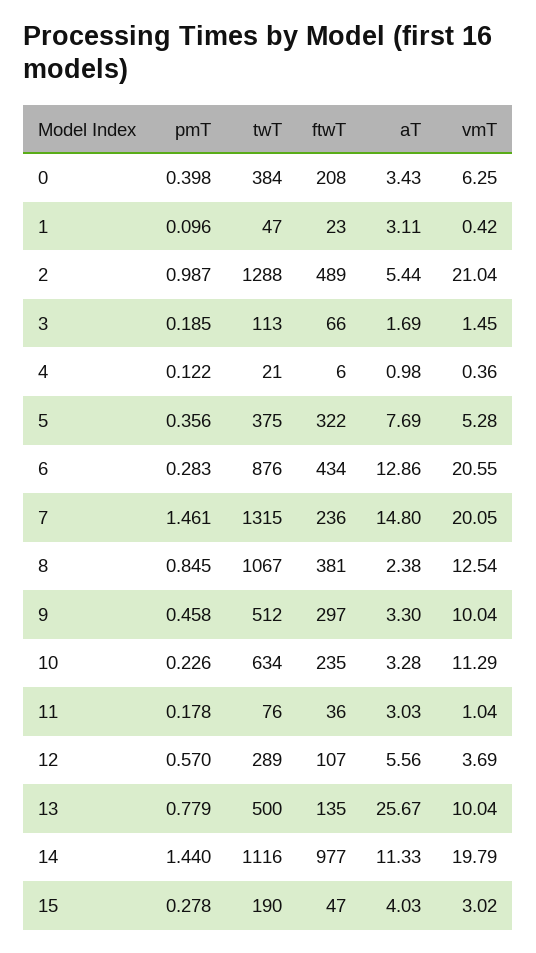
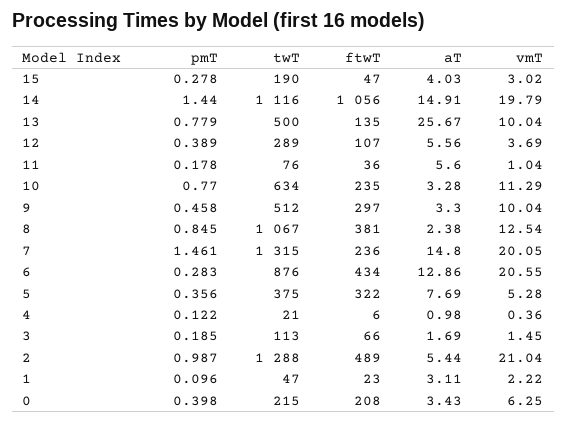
twT, 0: 384 -> 215
vmT, 1: 0.42 -> 2.22
pmT, 10: 0.226 -> 0.77
aT, 11: 3.03 -> 5.6
pmT, 12: 0.57 -> 0.389
ftwT, 14: 977 -> 1056
aT, 14: 11.33 -> 14.91

